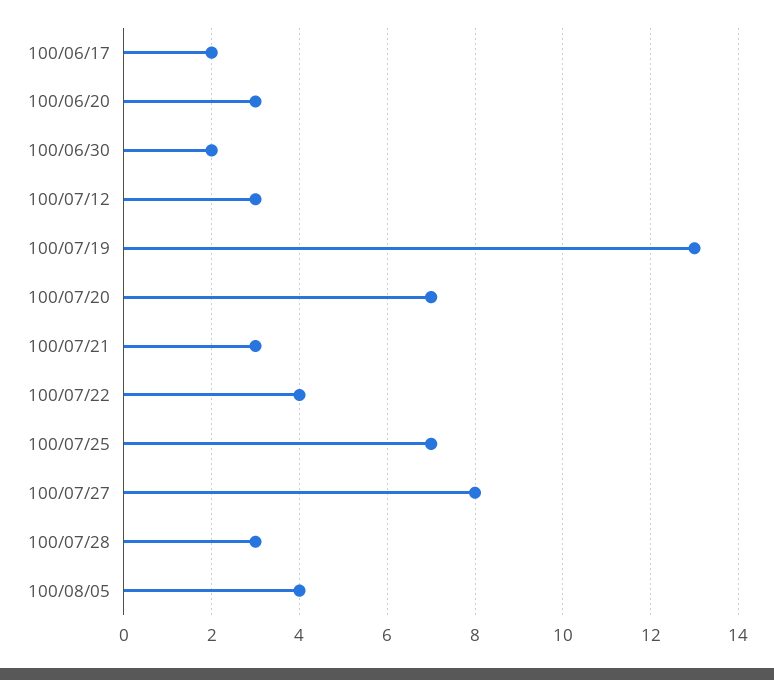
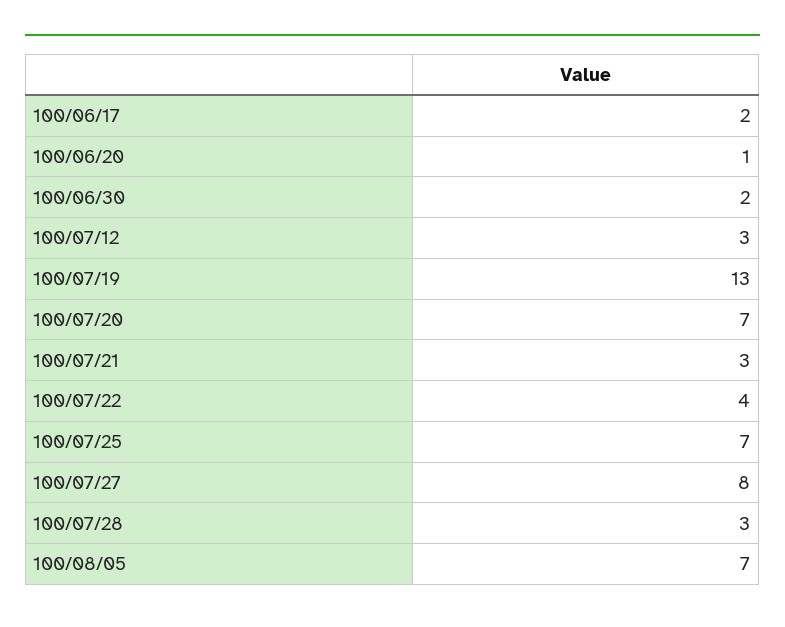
100/06/20: 3 -> 1
100/08/05: 4 -> 7

